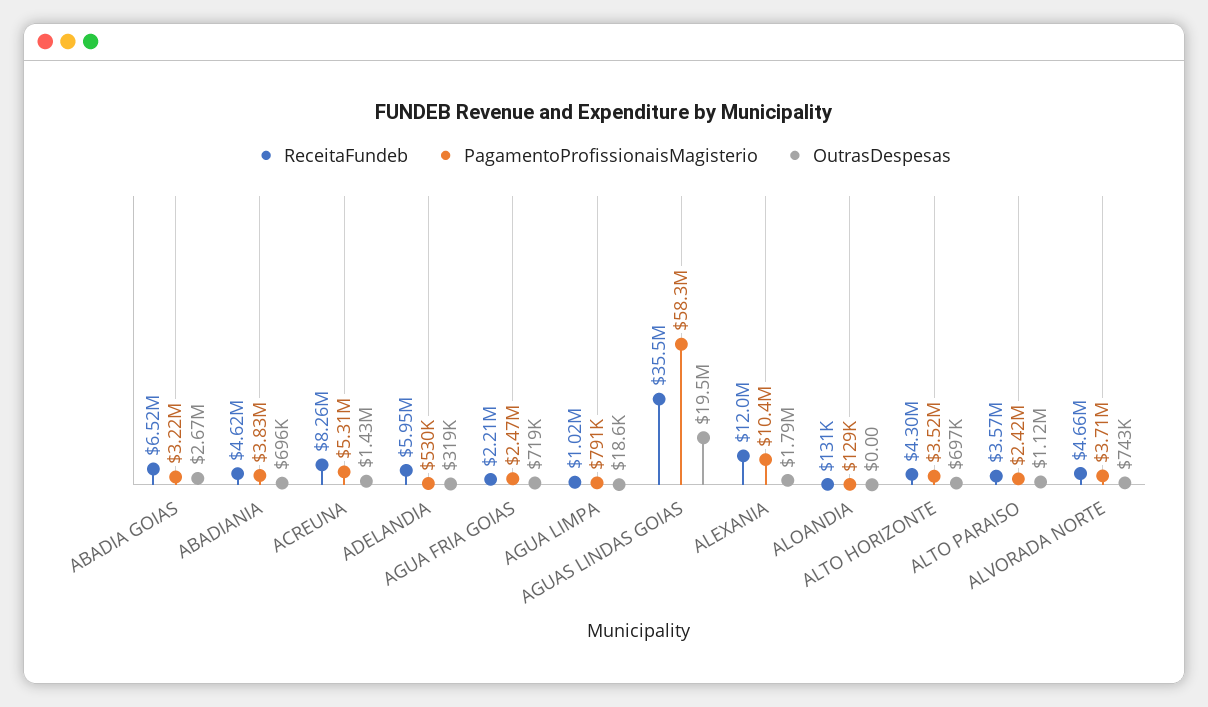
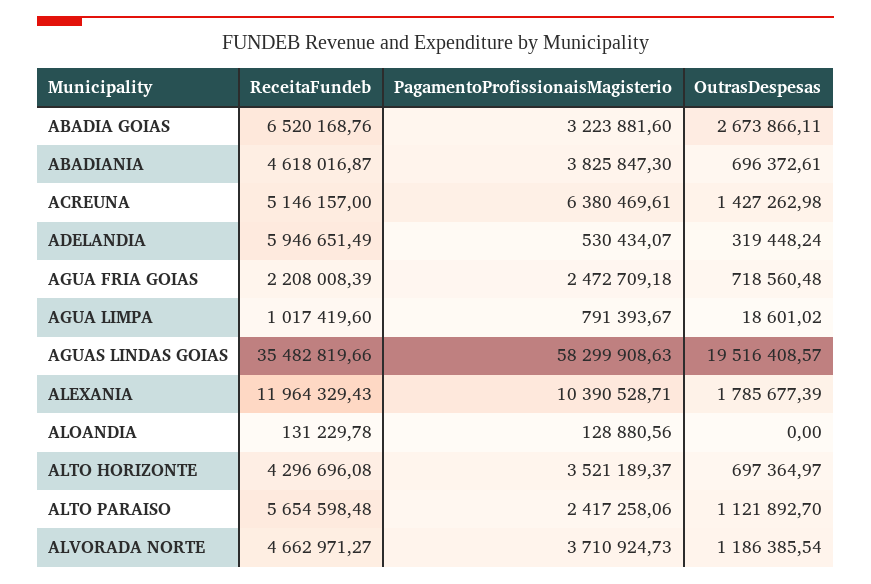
ReceitaFundeb, ACREUNA: 8260000 -> 5146157
PagamentoProfissionaisMagisterio, ACREUNA: 5310000 -> 6380469.61
ReceitaFundeb, ALTO PARAISO: 3570000 -> 5654598.48
OutrasDespesas, ALVORADA NORTE: 743000 -> 1186385.54

